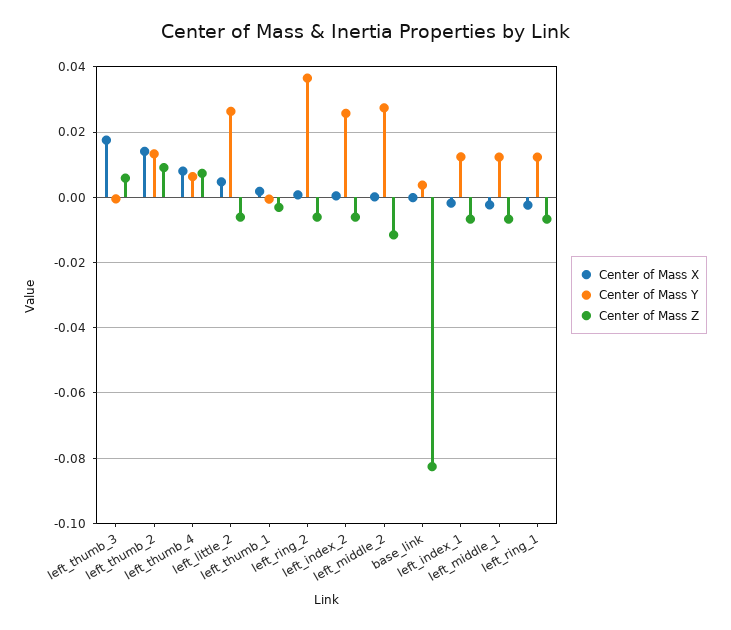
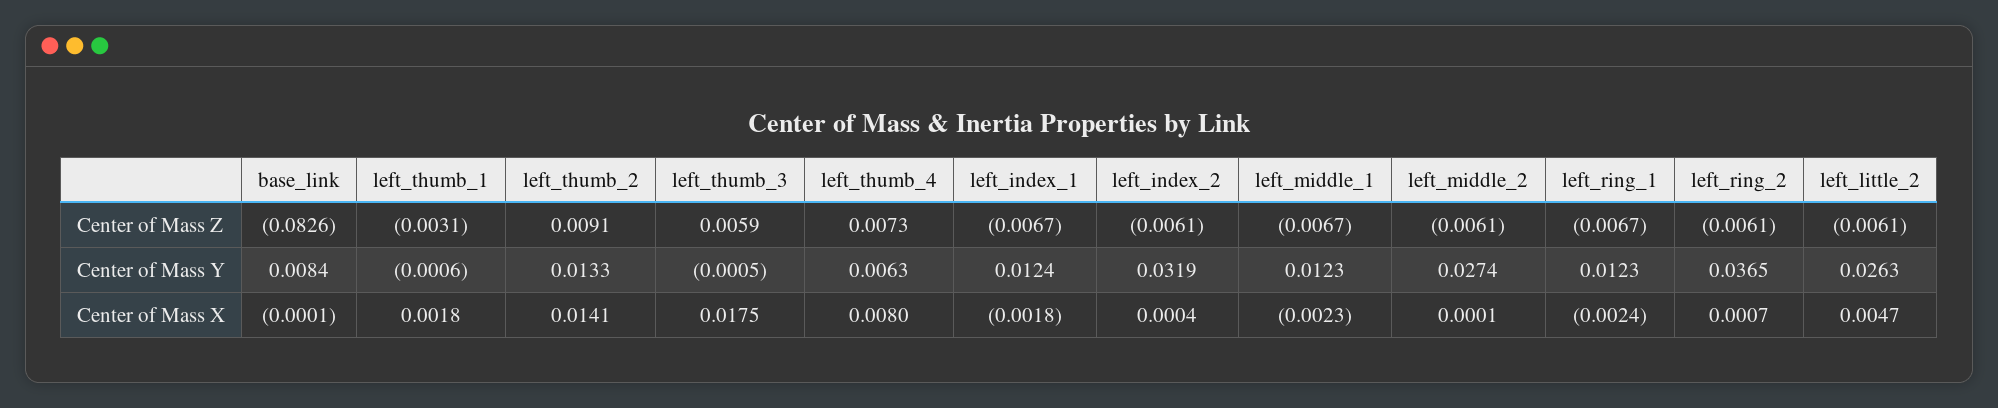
Center of Mass Y, left_index_2: 0.026 -> 0.0319
Center of Mass Z, left_middle_2: -0.012 -> -0.0061
Center of Mass Y, base_link: 0.004 -> 0.0084

